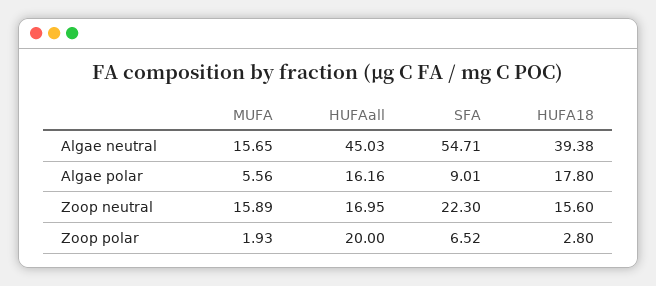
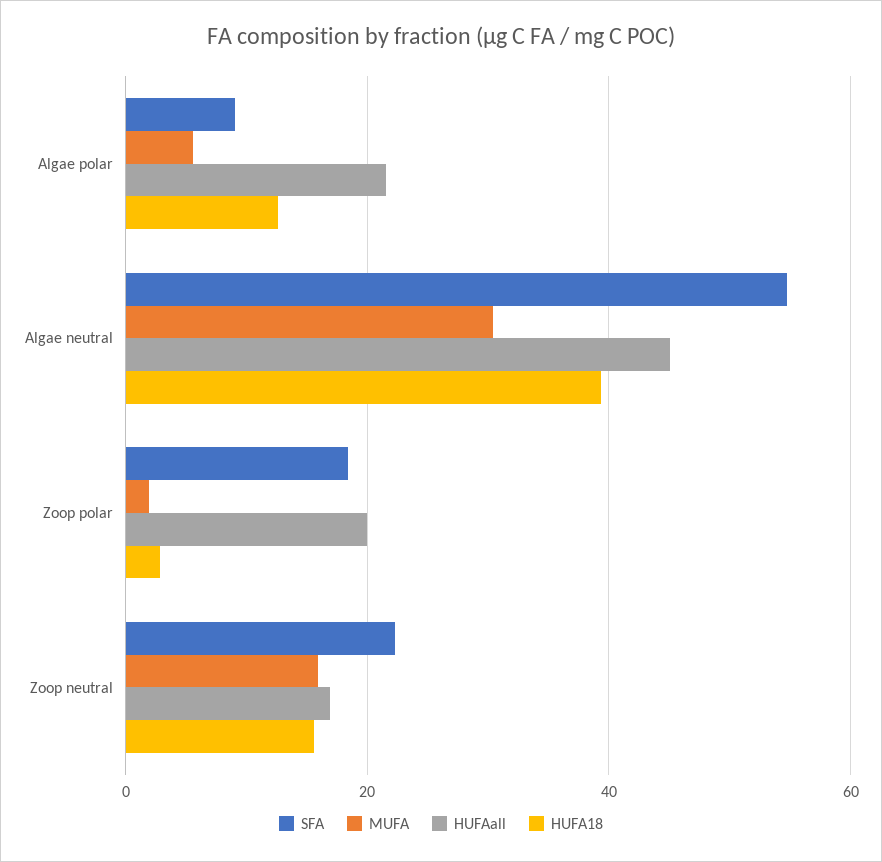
MUFA, Algae neutral: 15.65 -> 30
HUFAall, Algae polar: 16.16 -> 22
HUFA18, Algae polar: 17.8 -> 12
SFA, Zoop polar: 6.52 -> 18

